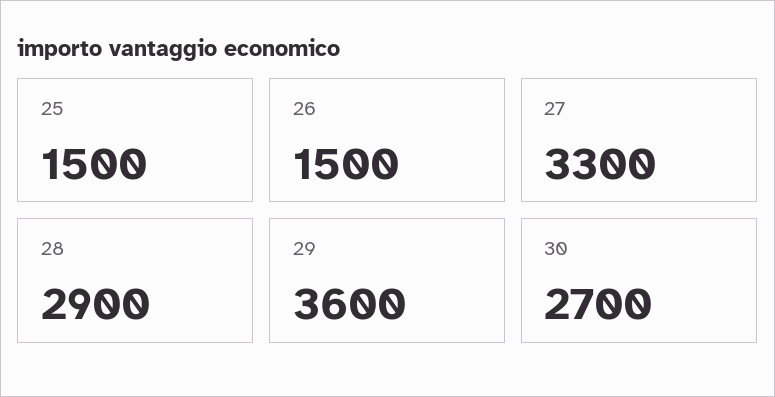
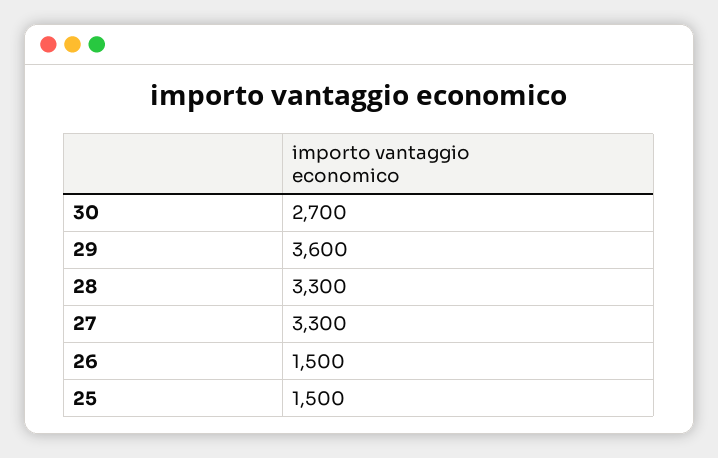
28: 2900 -> 3300

